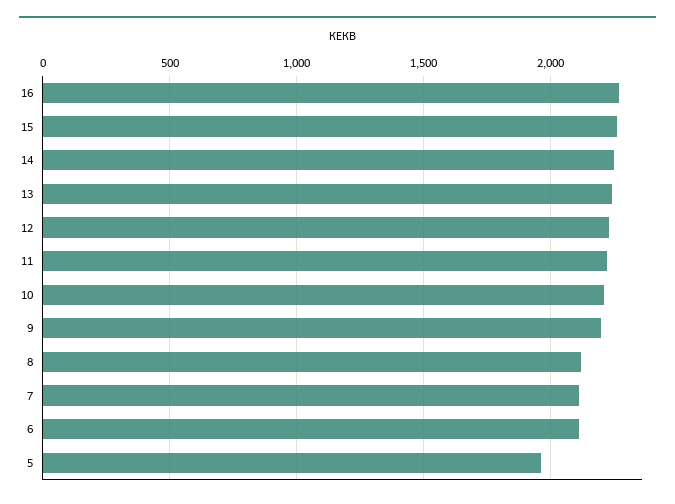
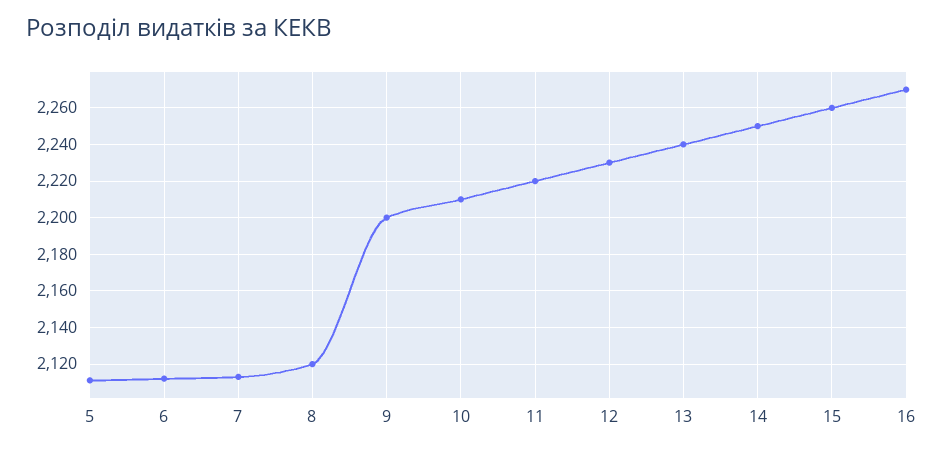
5: 1950 -> 2110

